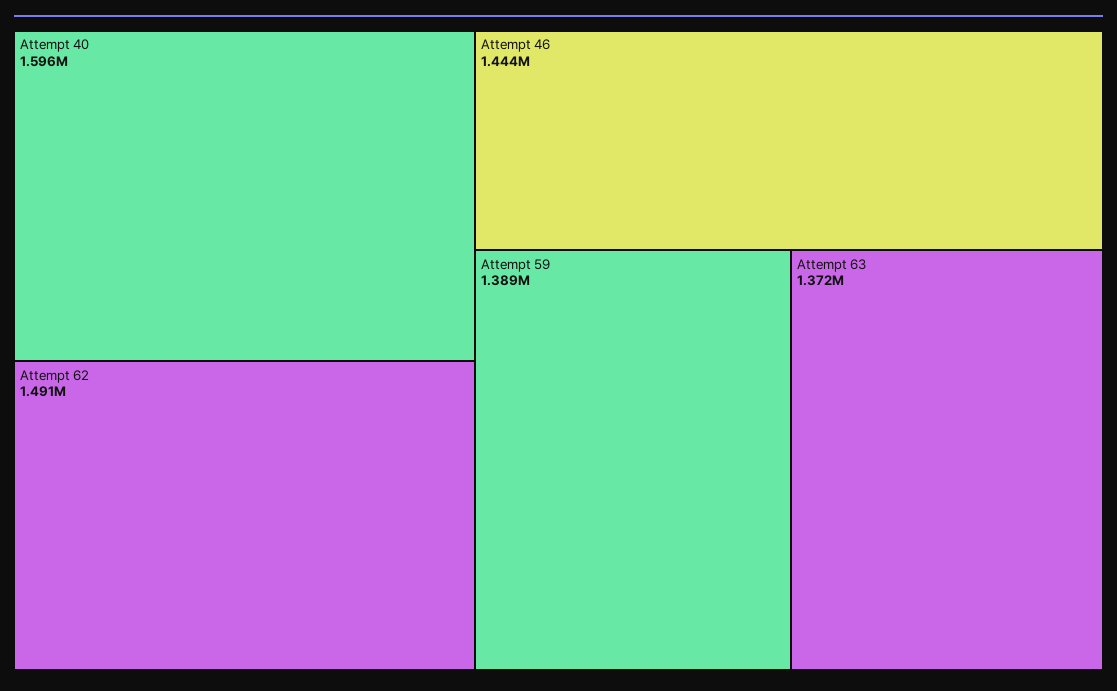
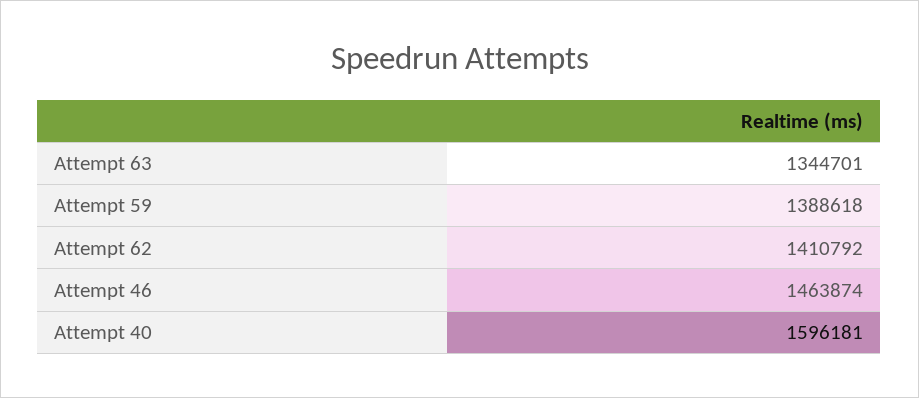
Attempt 62: 1491000 -> 1410792
Attempt 46: 1444000 -> 1463874
Attempt 63: 1372000 -> 1344701

